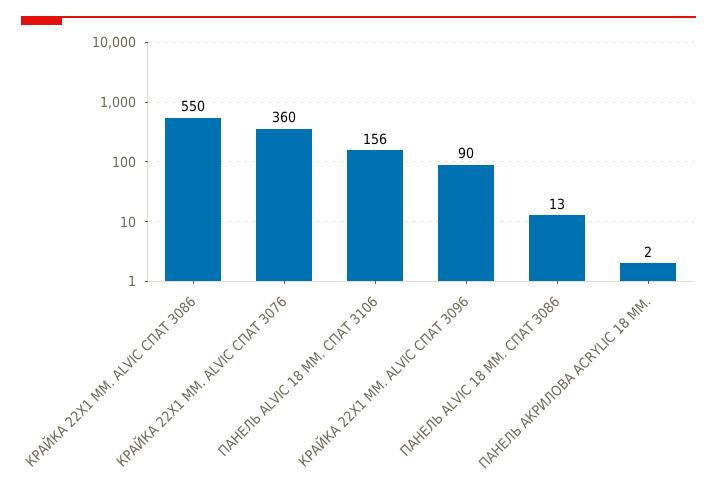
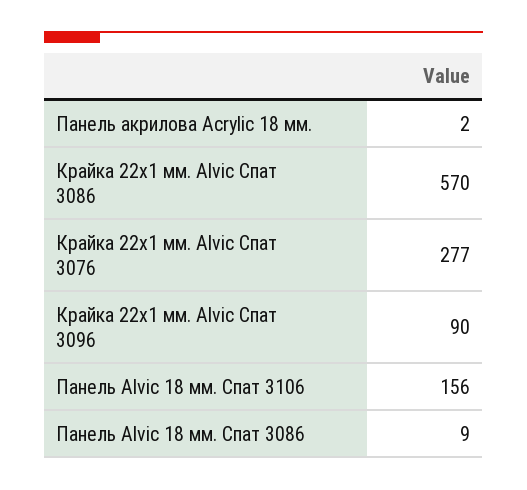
КРАЙКА 22X1 ММ. ALVIC СПАТ 3086: 550 -> 570
КРАЙКА 22X1 ММ. ALVIC СПАТ 3076: 360 -> 277
ПАНЕЛЬ ALVIC 18 ММ. СПАТ 3086: 13 -> 9

